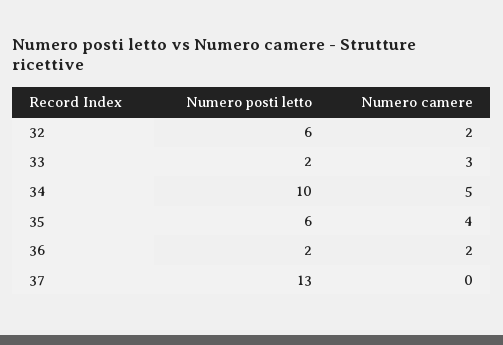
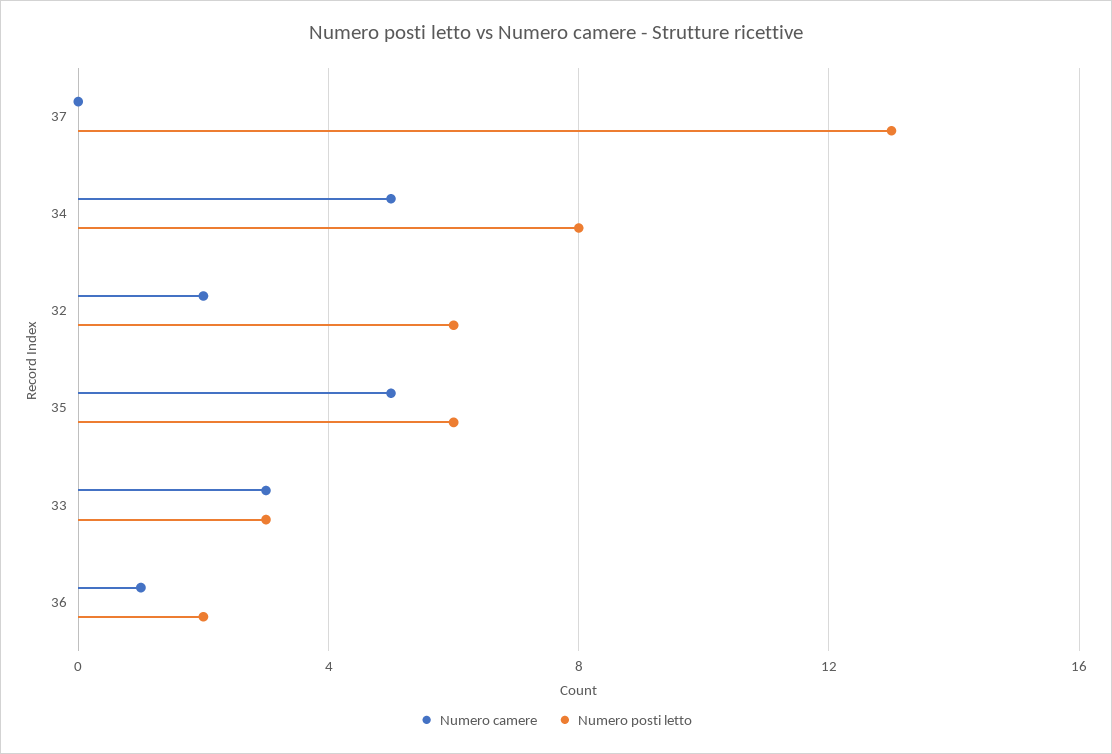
Numero posti letto, 33: 2 -> 3
Numero posti letto, 34: 10 -> 8
Numero camere, 35: 4 -> 5
Numero camere, 36: 2 -> 1

